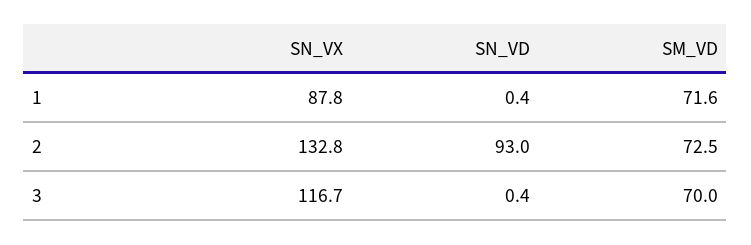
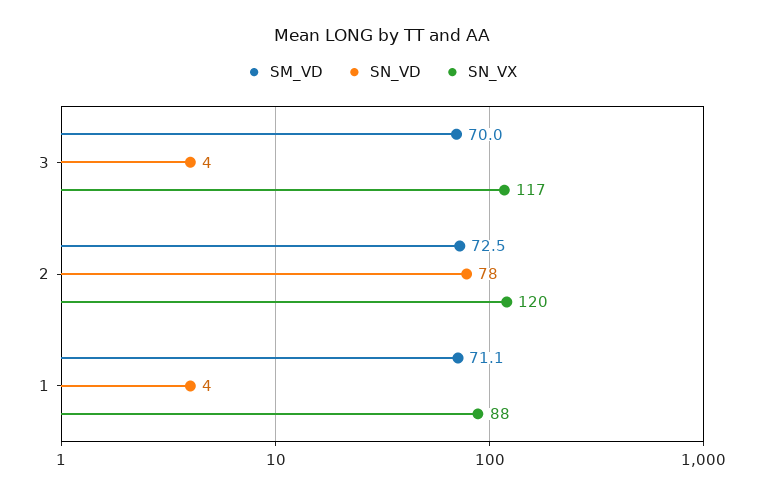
SN_VD, 1: 0.4 -> 4
SM_VD, 1: 71.6 -> 71.1
SN_VX, 2: 132.8 -> 120
SN_VD, 2: 93 -> 78
SN_VD, 3: 0.4 -> 4

